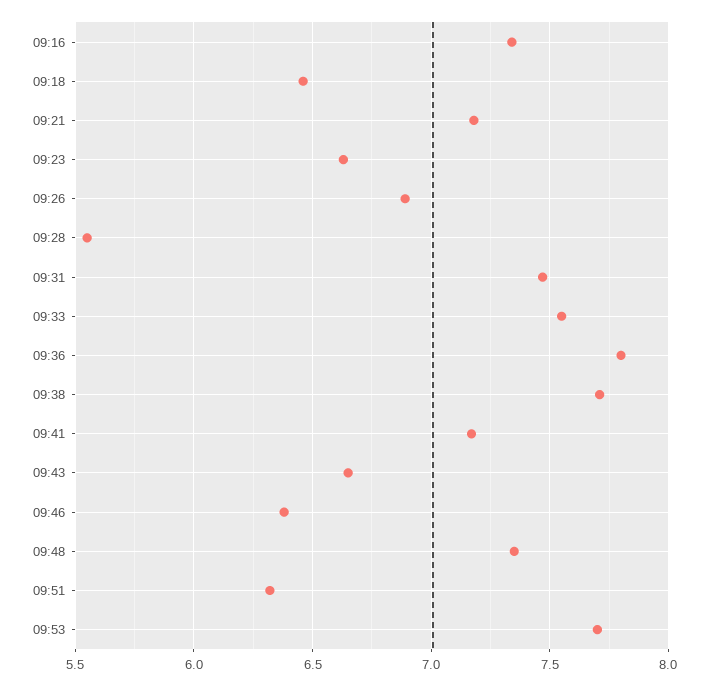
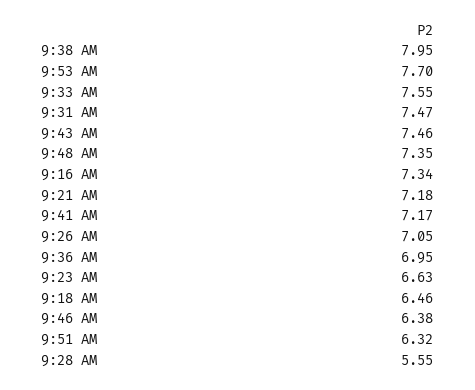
09:26: 6.9 -> 7.05
09:36: 7.8 -> 6.95
09:38: 7.7 -> 7.95
09:43: 6.65 -> 7.46

